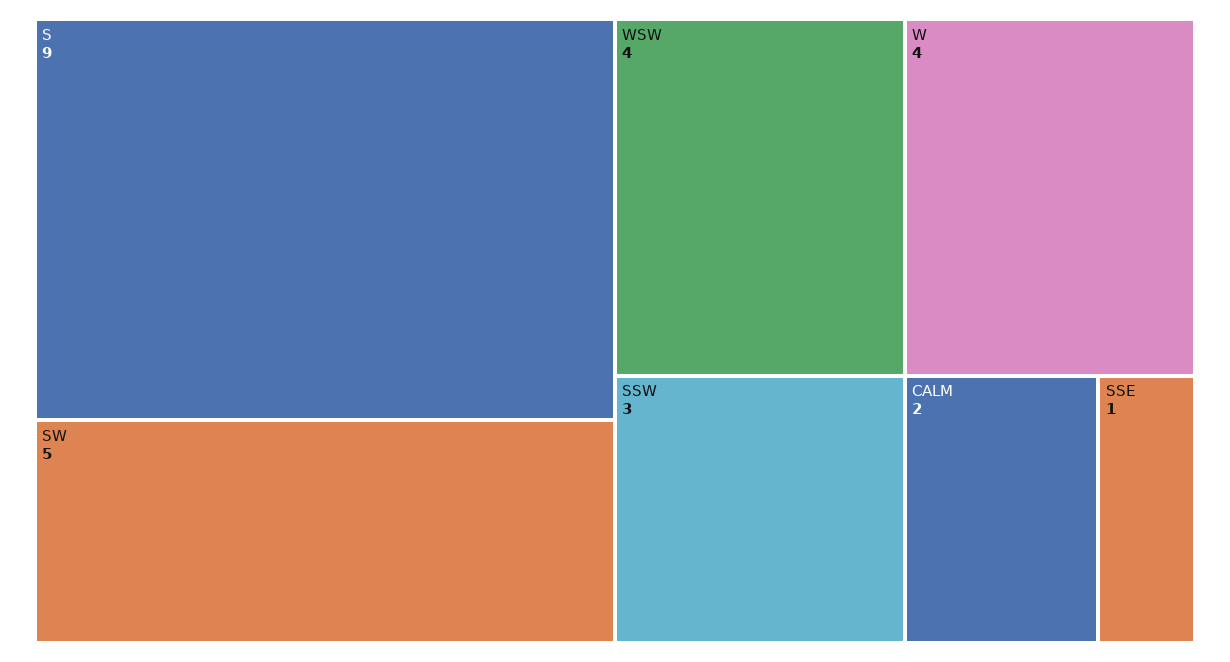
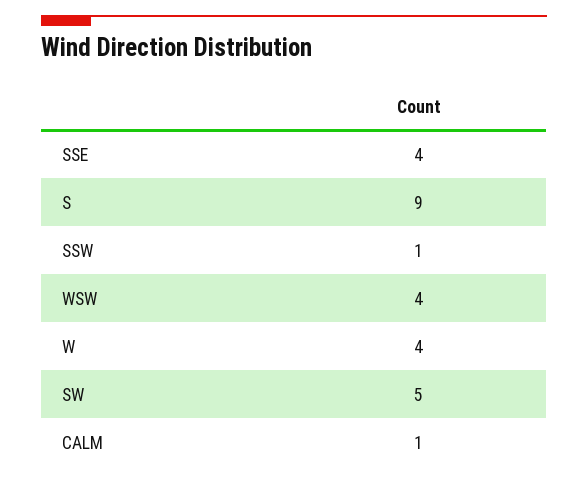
SSW: 3 -> 1
CALM: 2 -> 1
SSE: 1 -> 4

